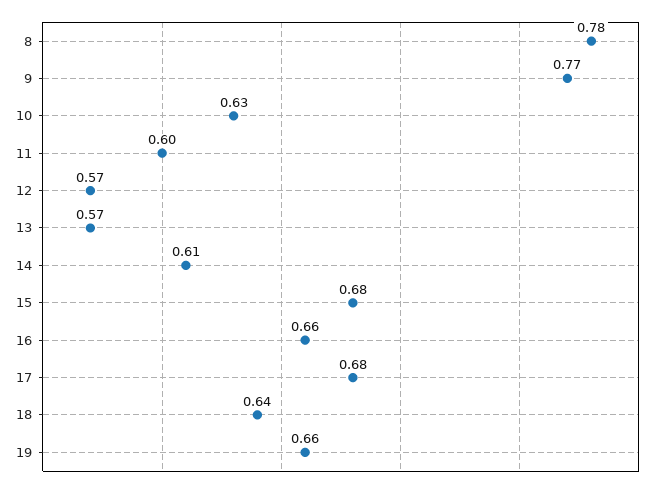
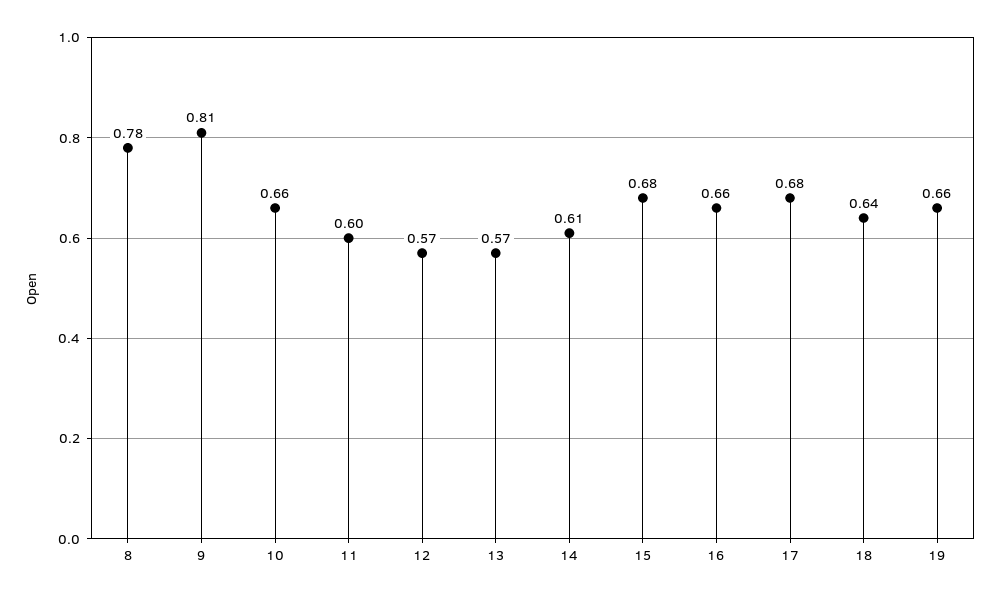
9: 0.77 -> 0.81
10: 0.63 -> 0.66

